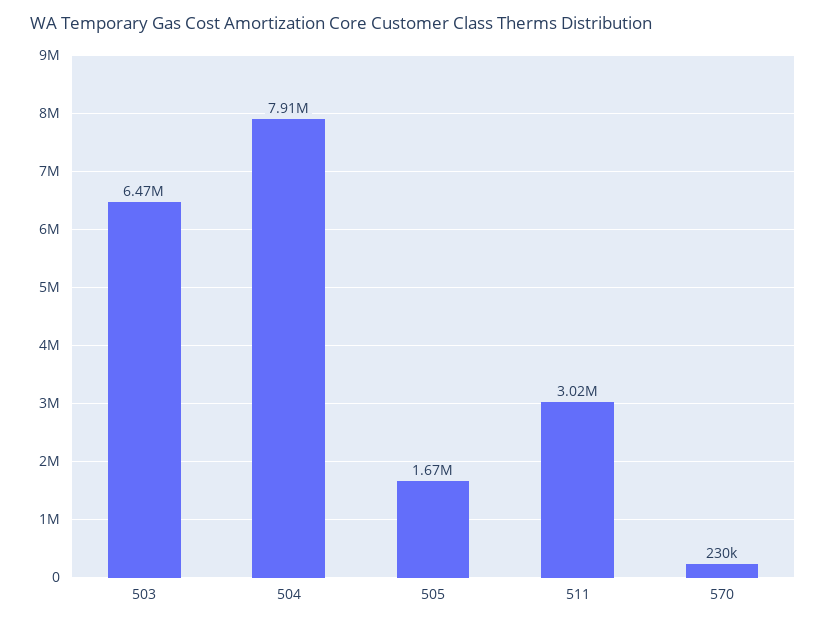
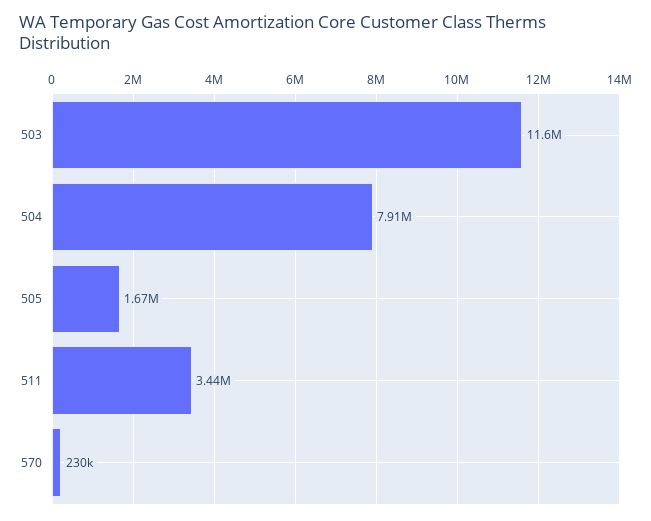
503: 6470000 -> 11600000
511: 3020000 -> 3440000

